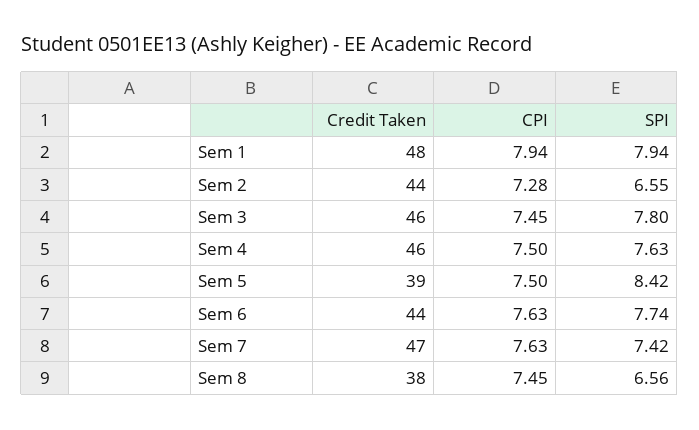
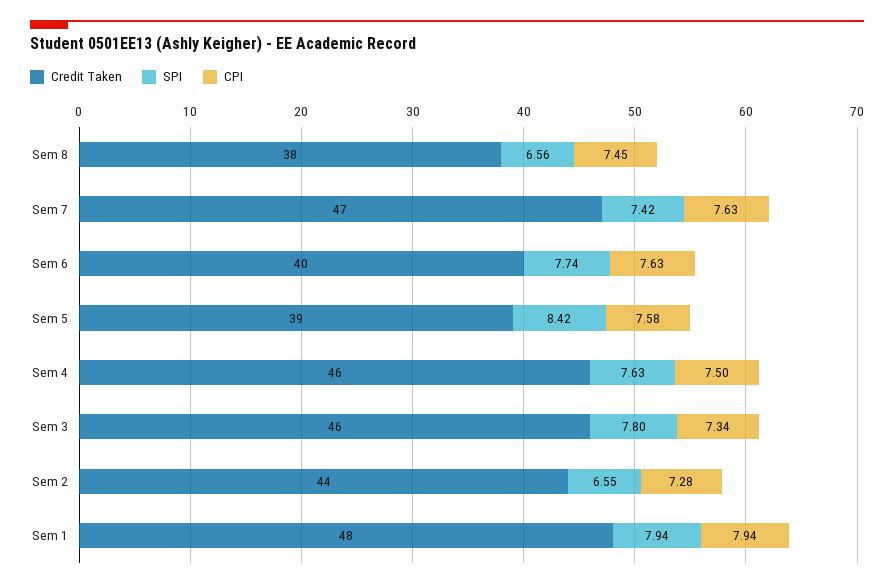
CPI, Sem 3: 7.45 -> 7.34
CPI, Sem 5: 7.5 -> 7.58
Credit Taken, Sem 6: 44 -> 40

